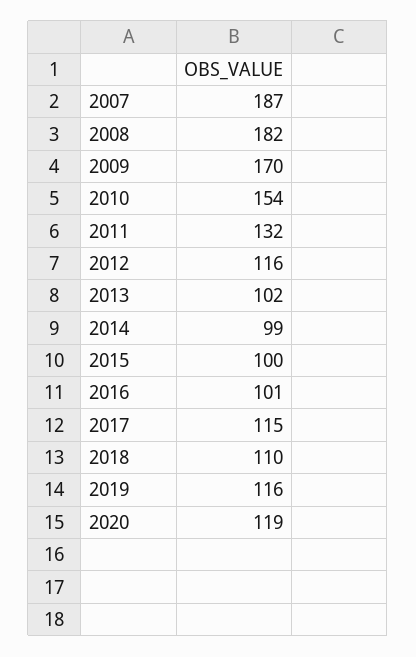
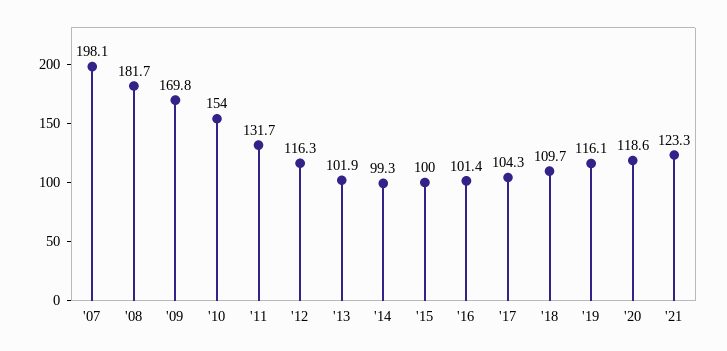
2007: 187 -> 198.1
2017: 115 -> 104.3
'21: none -> 123.3

